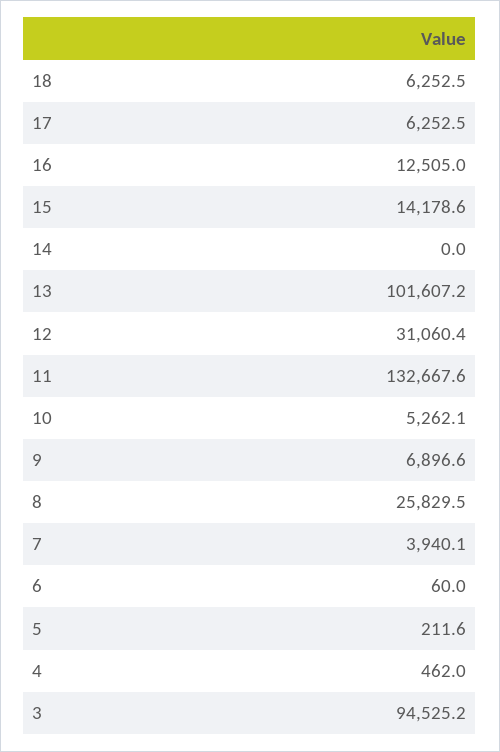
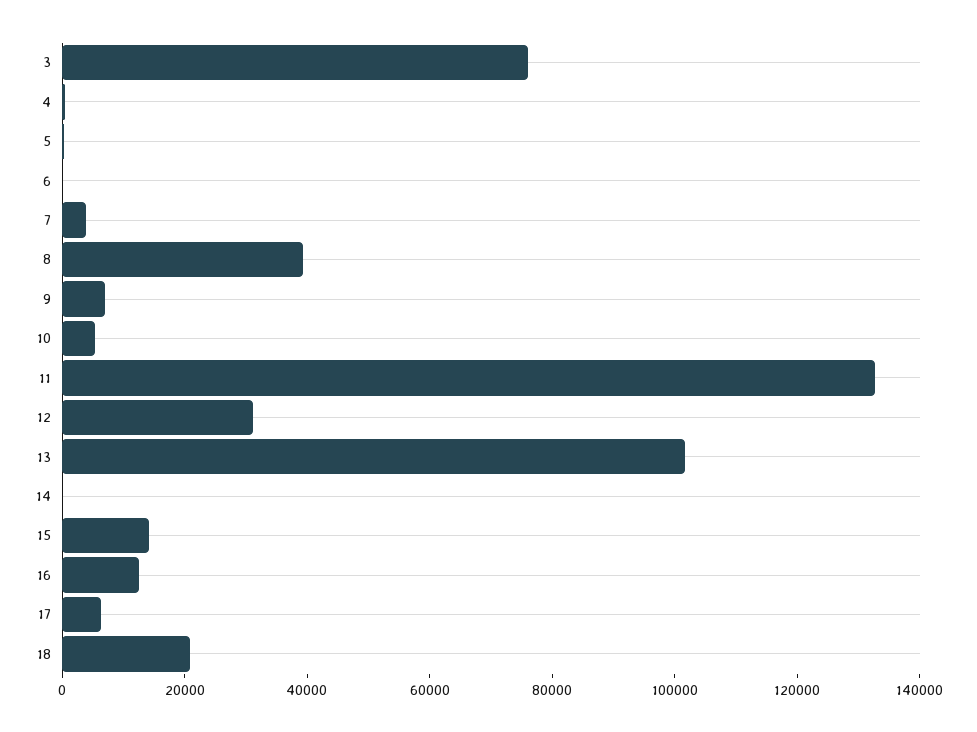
18: 6252.5 -> 20000
8: 25829.5 -> 40000
3: 94525.2 -> 75000

